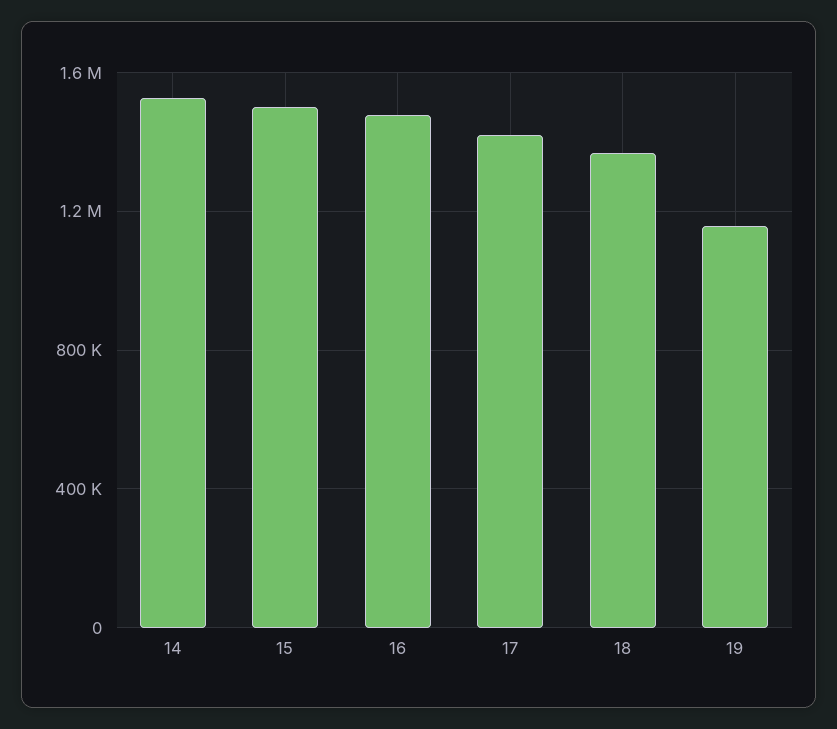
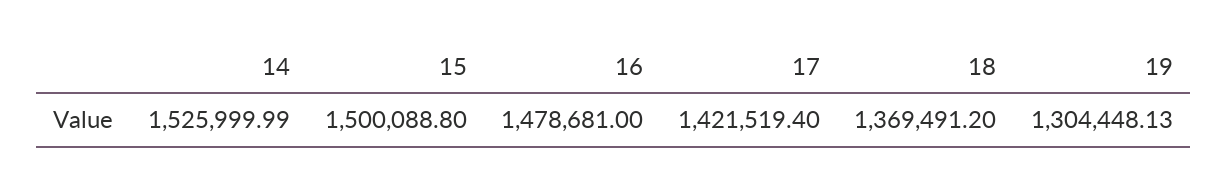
19: 1150000 -> 1304448.13

